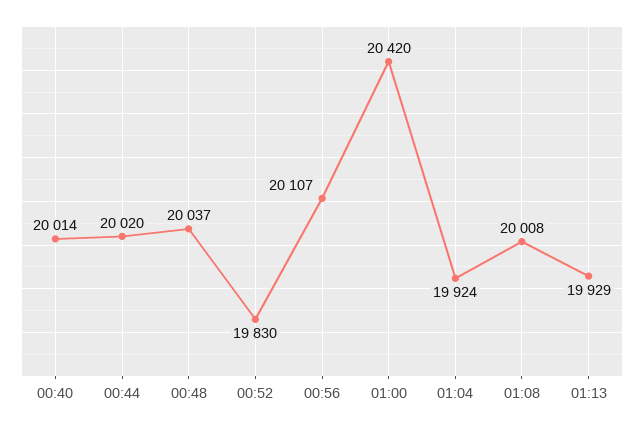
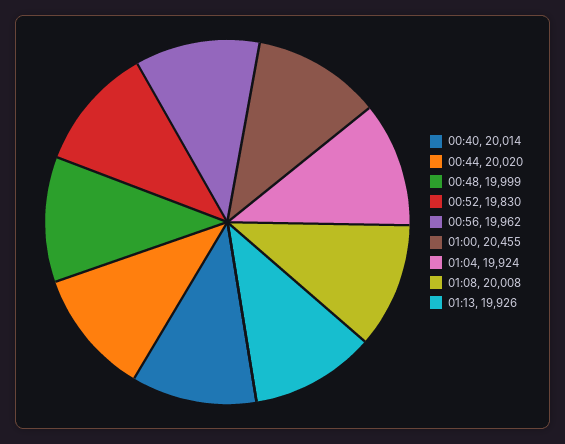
00:48: 20037 -> 19999
00:56: 20107 -> 19962
01:00: 20420 -> 20455
01:13: 19929 -> 19926

